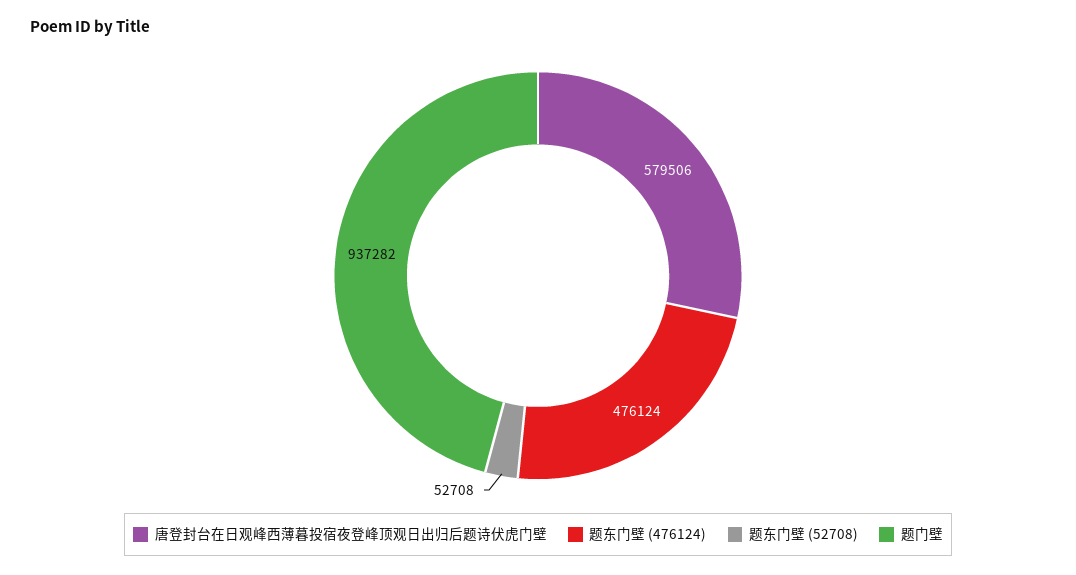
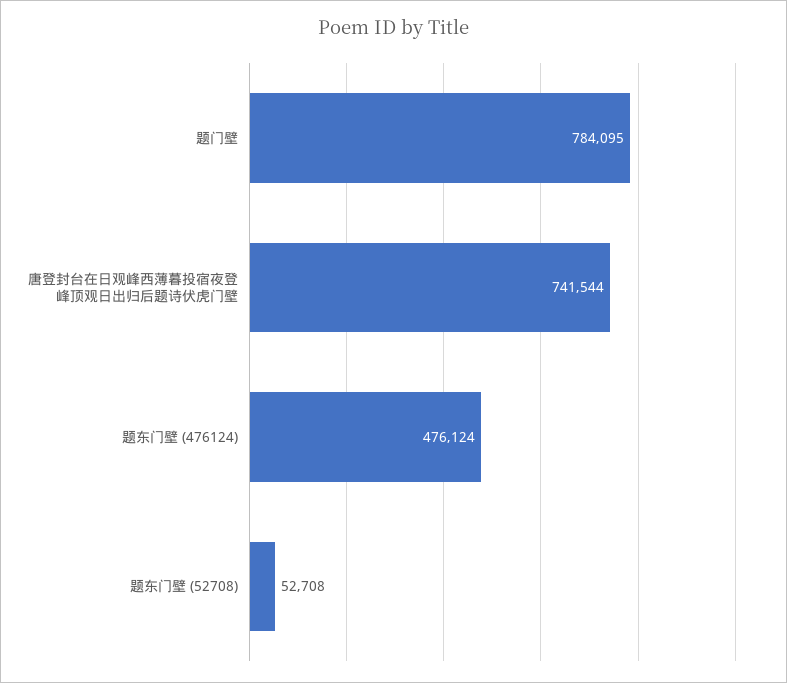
唐登封台在日观峰西薄暮投宿夜登峰顶观日出归后题诗伏虎门壁: 579506 -> 741544
题门壁: 937282 -> 784095

